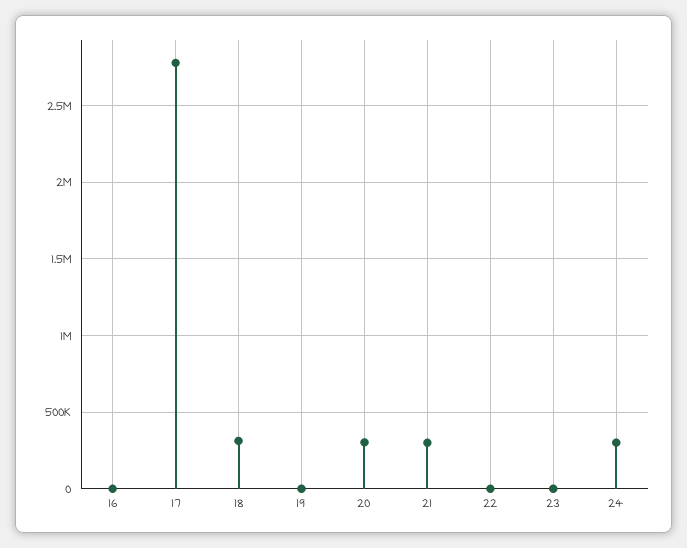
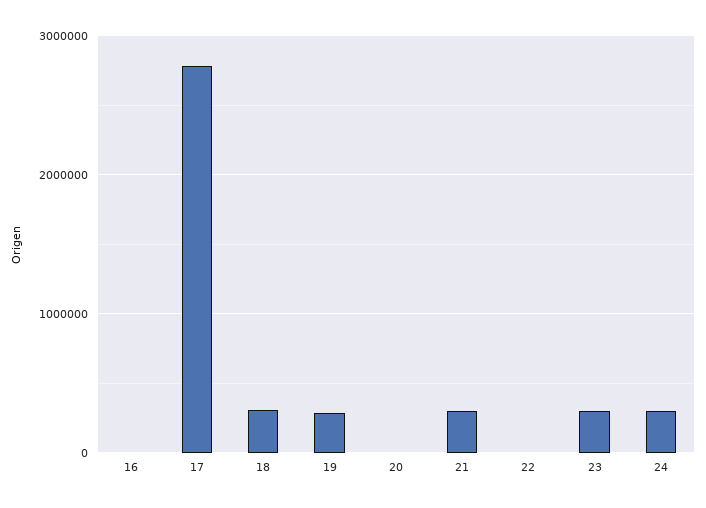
19: 0 -> 300000
20: 300000 -> 0
23: 0 -> 300000

